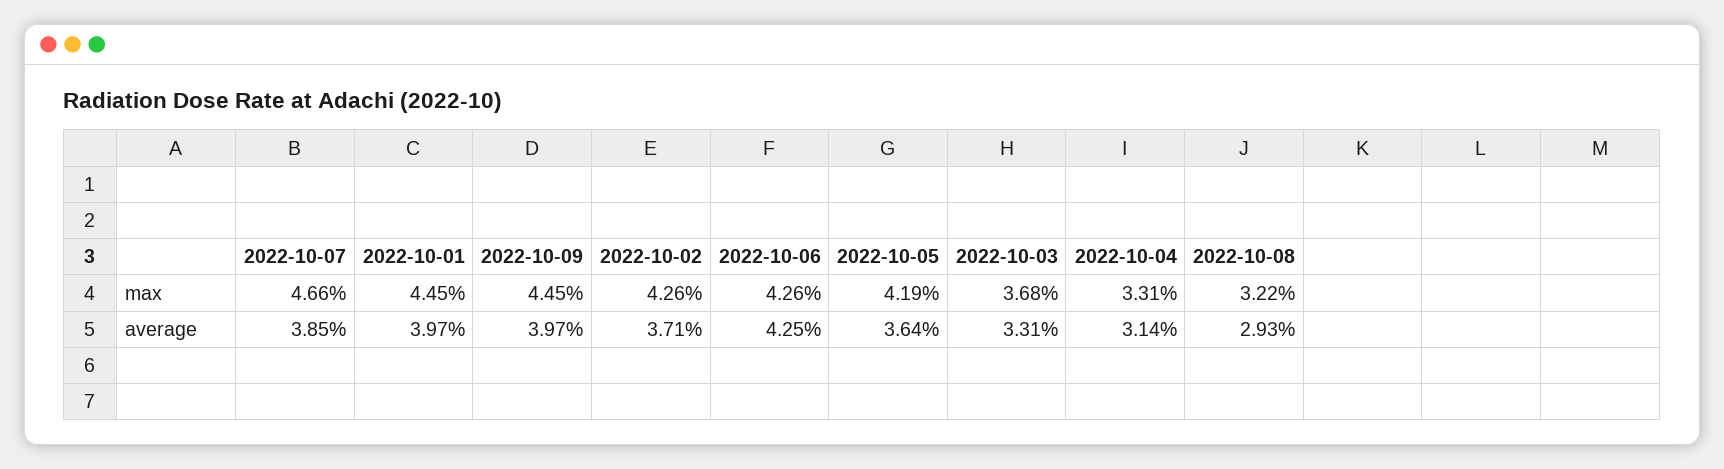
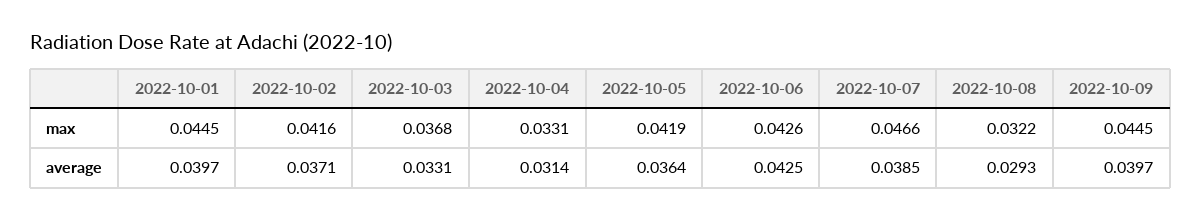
2022-10-02, max: 0.0426 -> 0.0416

